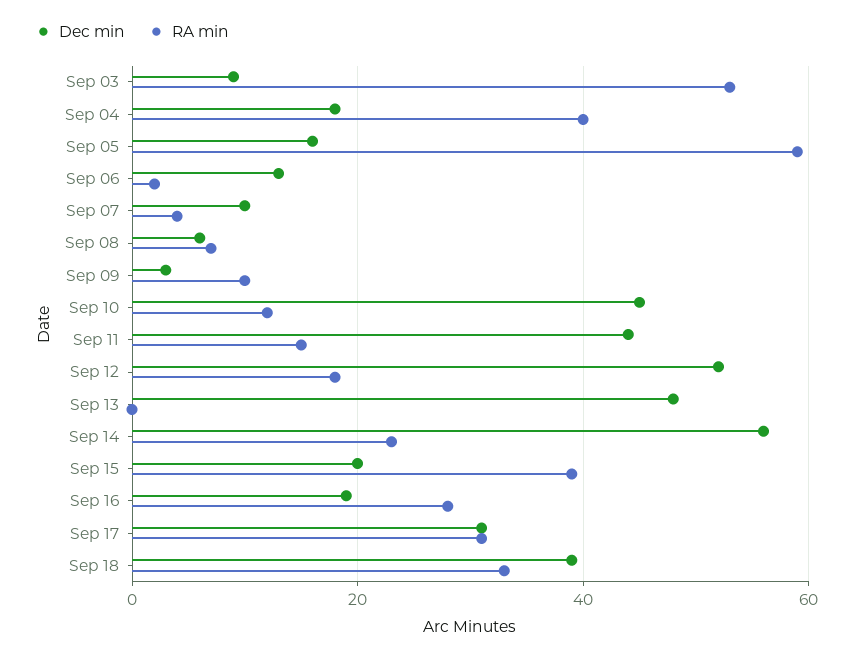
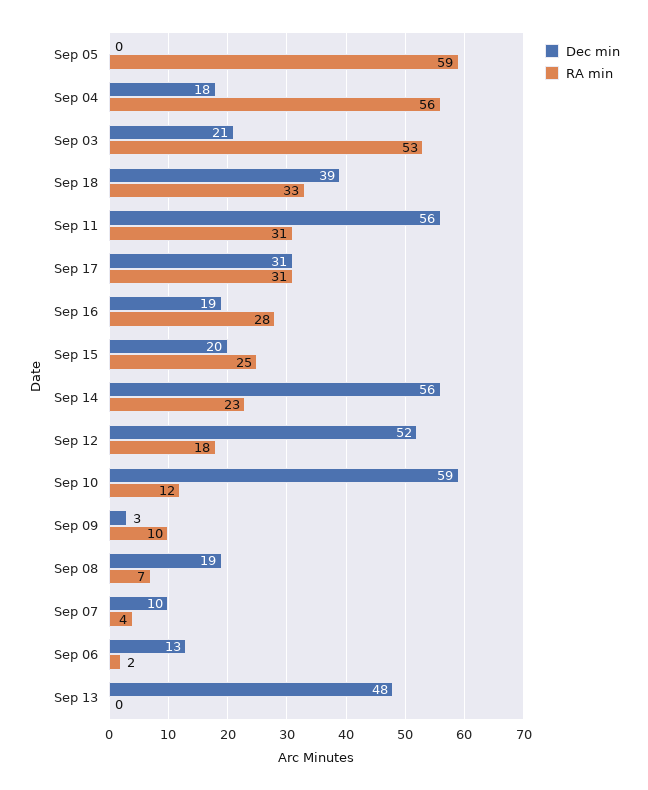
Dec min, Sep 03: 10 -> 21
RA min, Sep 04: 40 -> 56
Dec min, Sep 05: 15 -> 0
Dec min, Sep 08: 5 -> 19
Dec min, Sep 10: 45 -> 59
Dec min, Sep 11: 45 -> 56
RA min, Sep 11: 15 -> 31
RA min, Sep 15: 40 -> 25

